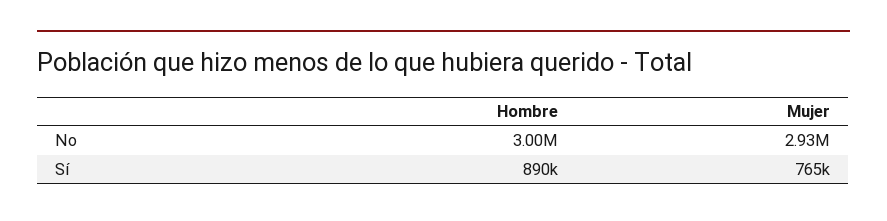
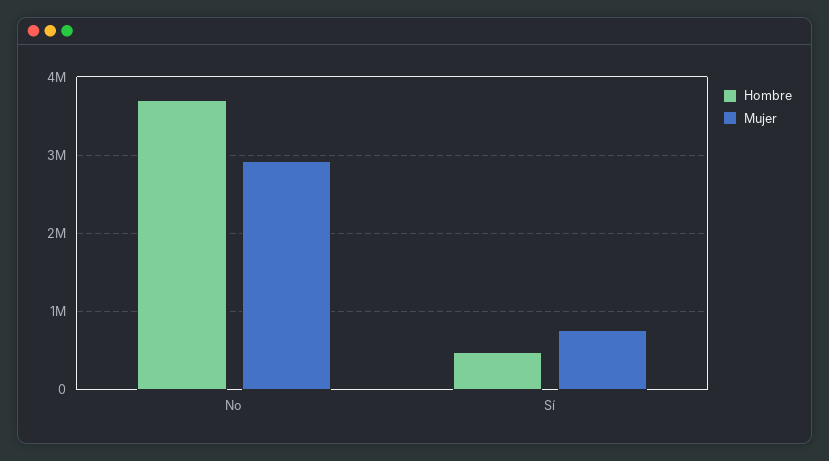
Hombre, No: 3000000 -> 3700000
Hombre, Sí: 890000 -> 500000

